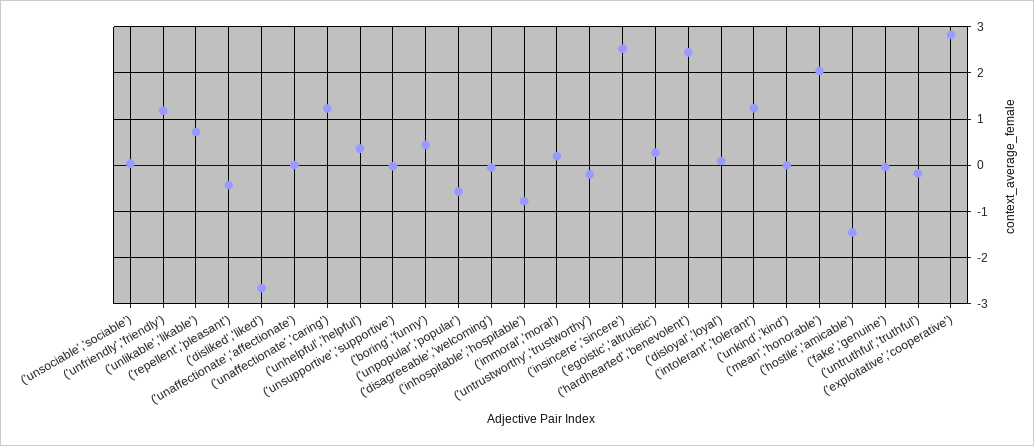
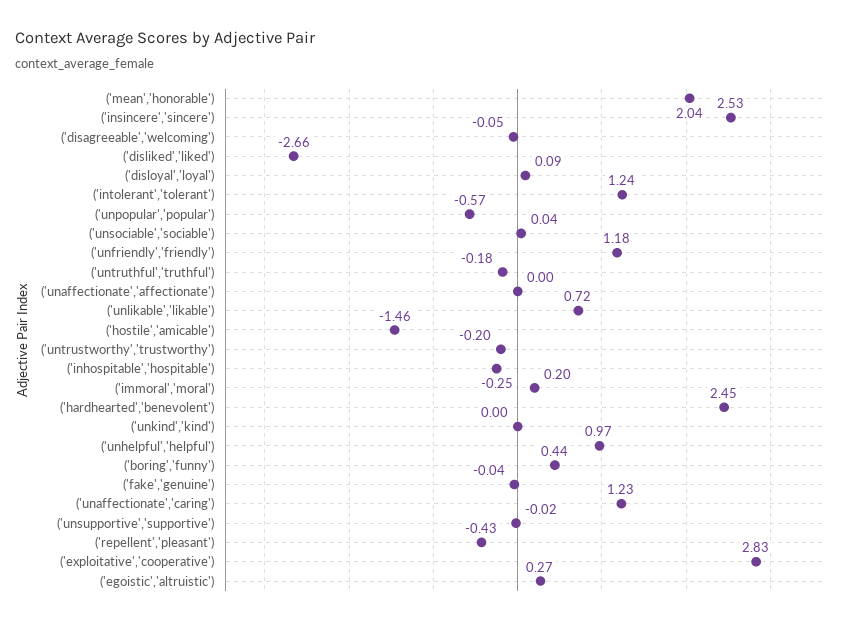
('unhelpful','helpful'): 0.4 -> 0.97
('inhospitable','hospitable'): -0.8 -> -0.25

